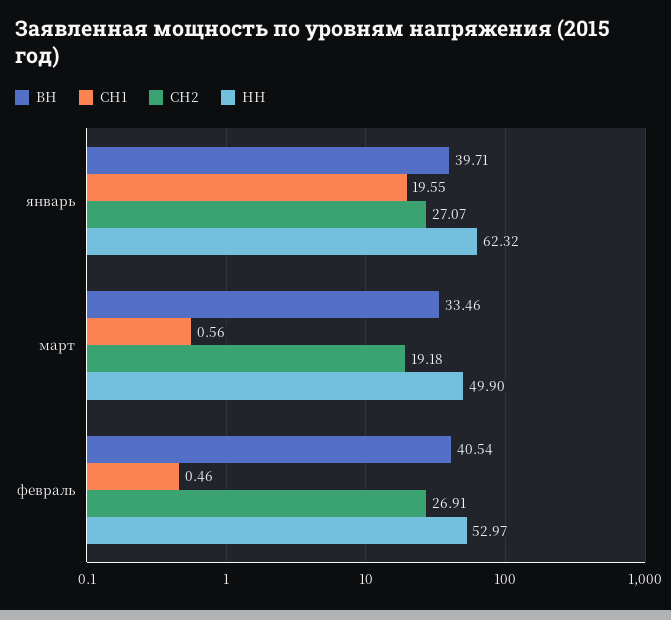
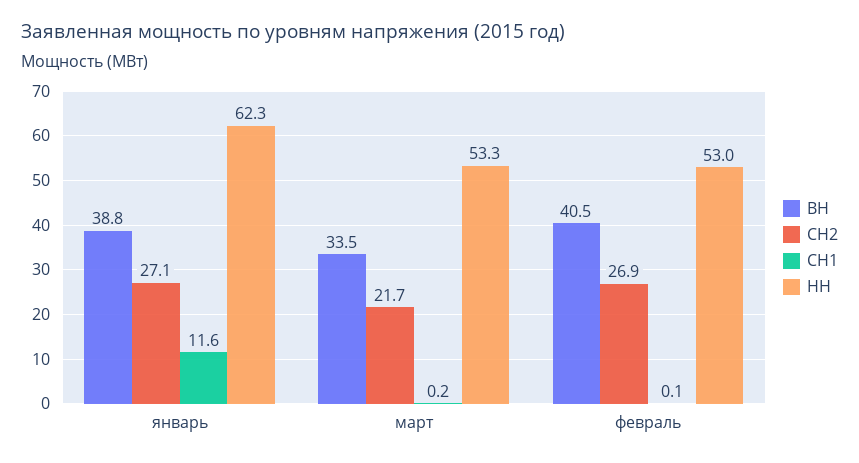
ВН, январь: 39.71 -> 38.8
СН1, январь: 19.55 -> 11.6
СН1, март: 0.56 -> 0.2
СН2, март: 19.18 -> 21.7
НН, март: 49.9 -> 53.3
СН1, февраль: 0.46 -> 0.1

